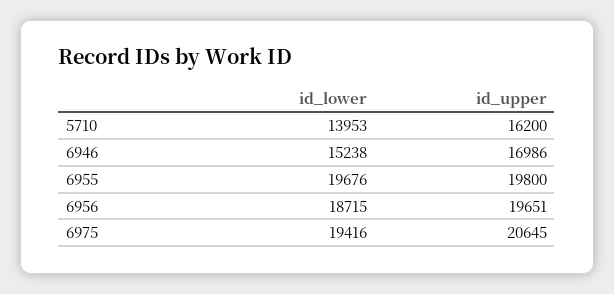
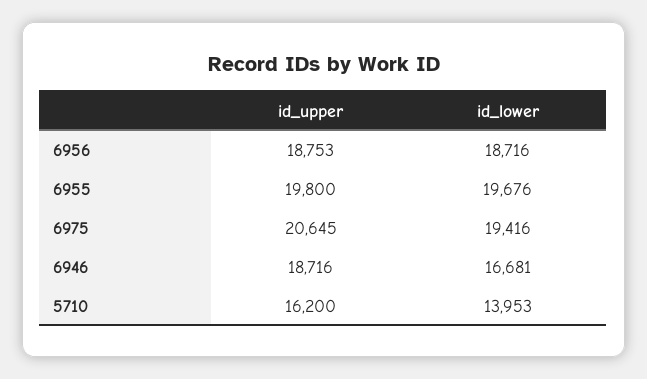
id_lower, 6946: 15238 -> 16681
id_upper, 6946: 16986 -> 18716
id_lower, 6956: 18715 -> 18716
id_upper, 6956: 19651 -> 18753

